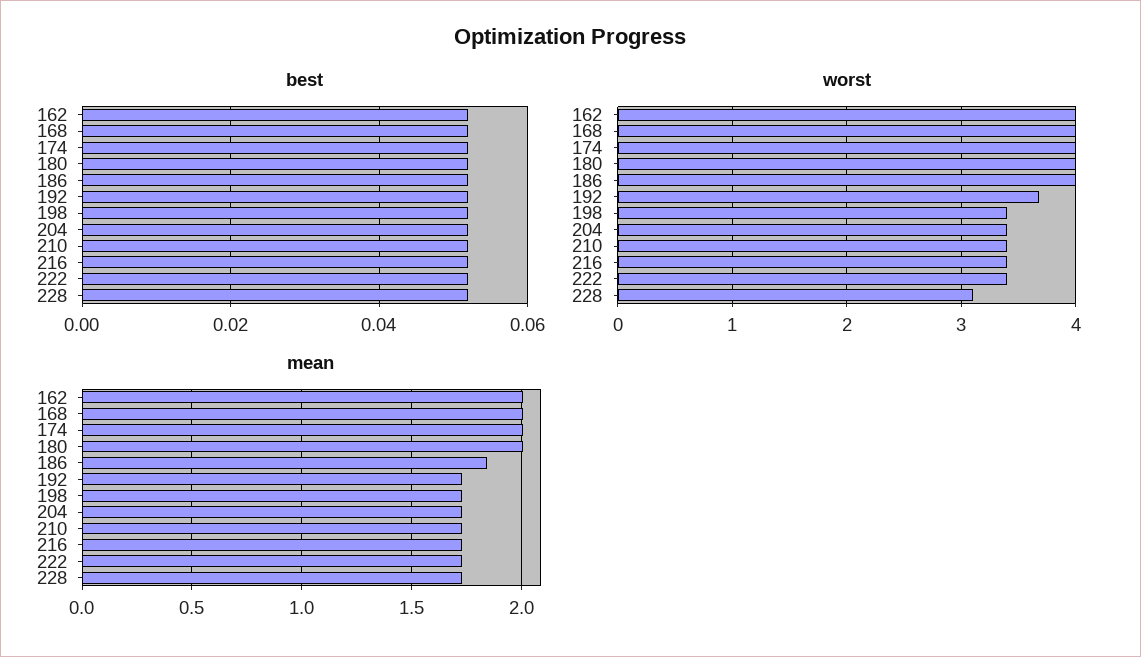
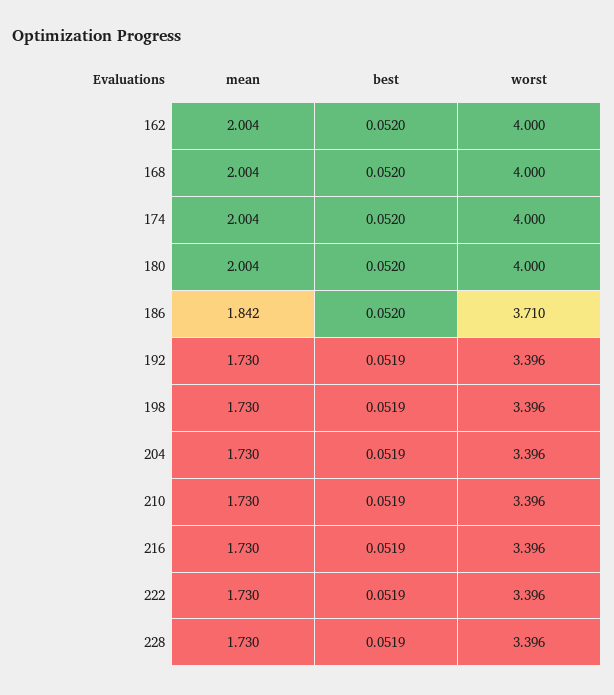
worst, 186: 4 -> 3.71
worst, 192: 3.7 -> 3.396
worst, 228: 3.1 -> 3.396

